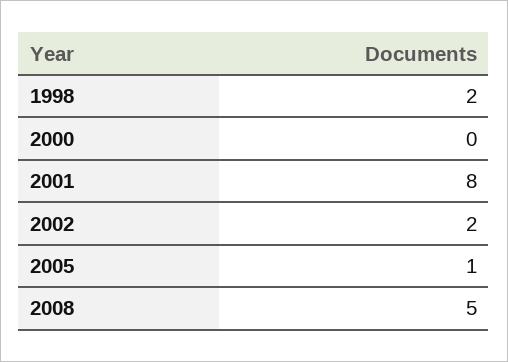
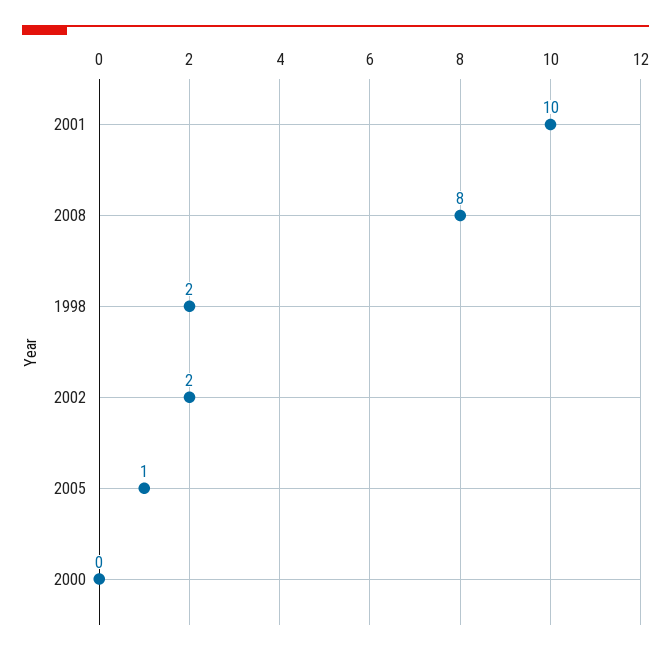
2001: 8 -> 10
2008: 5 -> 8

